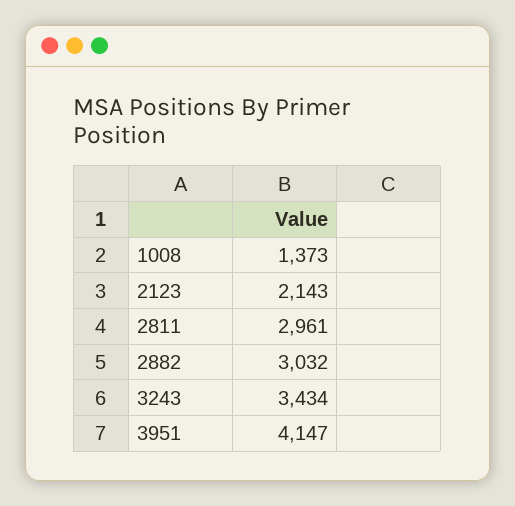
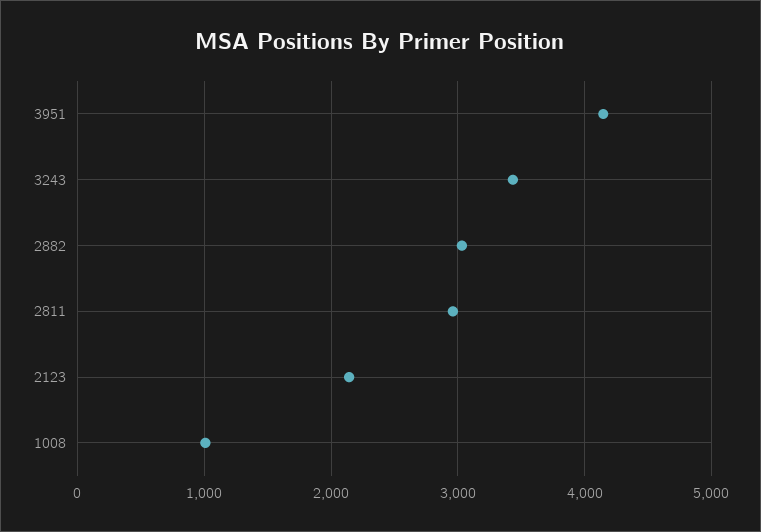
1008: 1373 -> 1000

